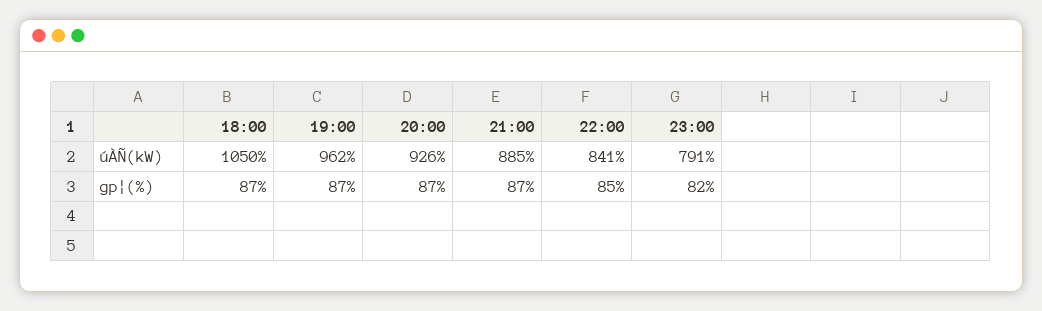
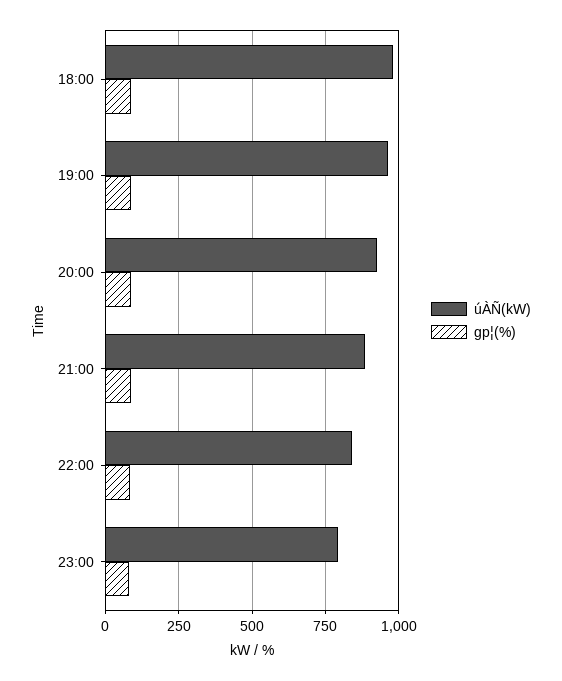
úÀÑ(kW), 18:00: 1050 -> 975

